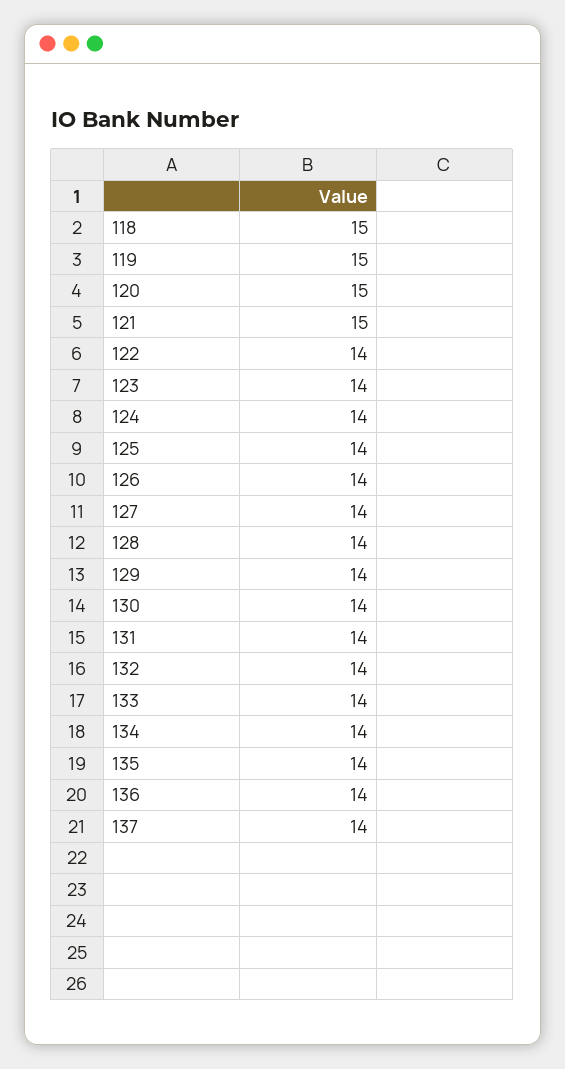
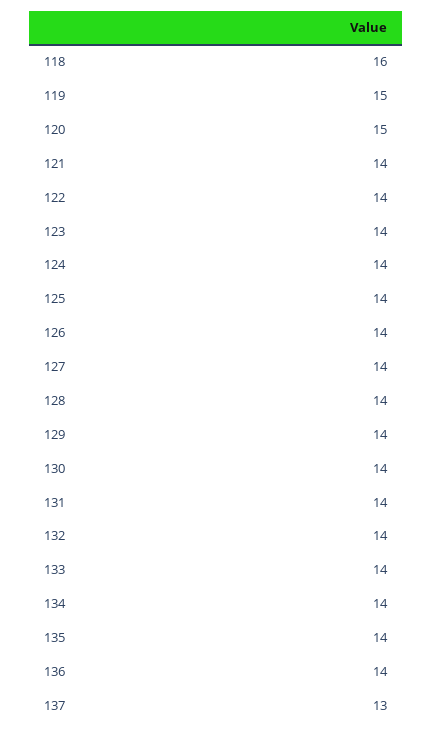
118: 15 -> 16
121: 15 -> 14
137: 14 -> 13

